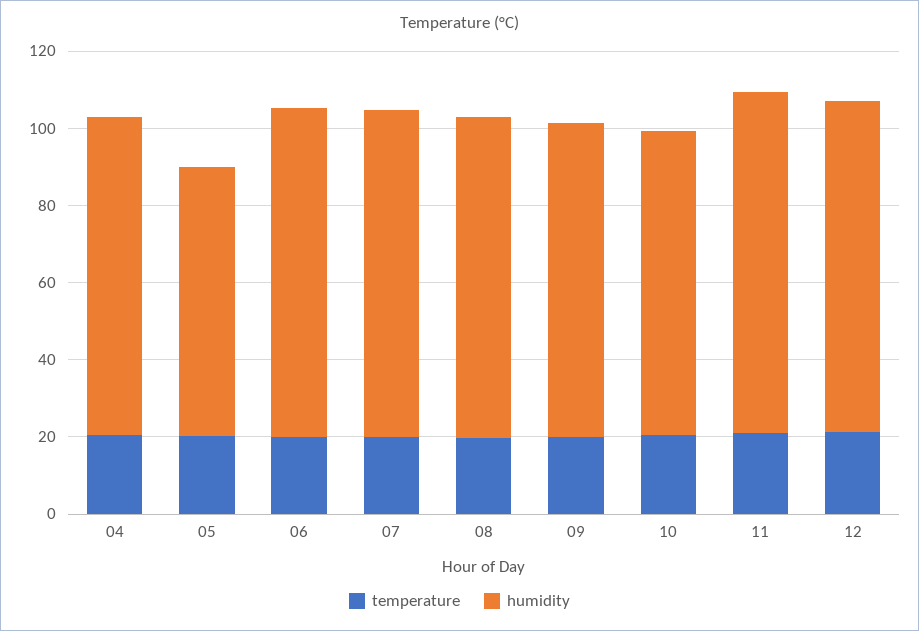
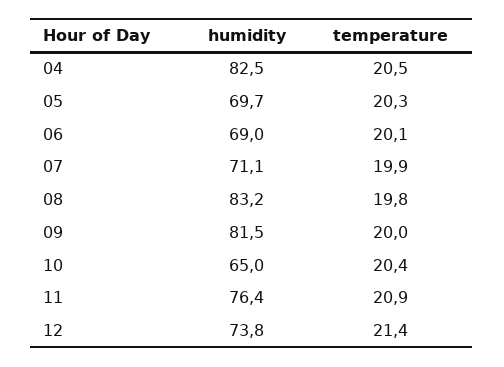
humidity, 06: 85 -> 69
humidity, 07: 85 -> 71.1
humidity, 10: 80 -> 65
humidity, 11: 90 -> 76.4
humidity, 12: 85 -> 73.8

